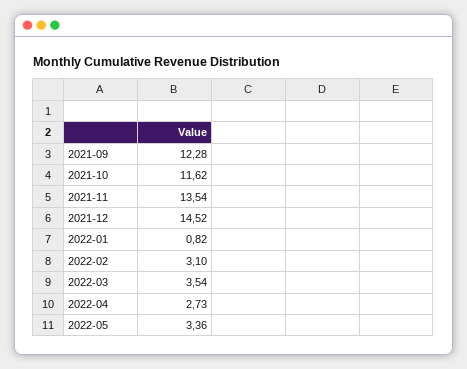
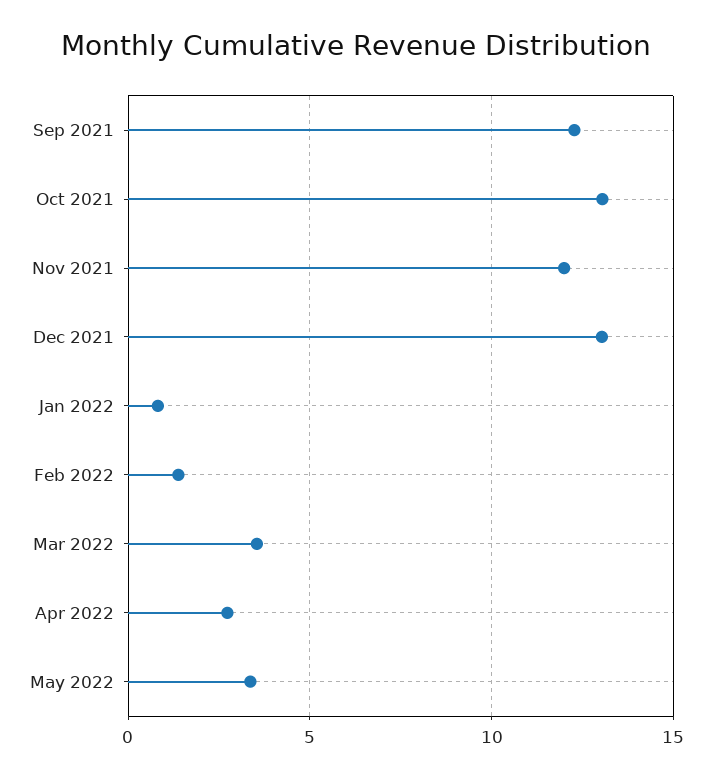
2021-10: 11.62 -> 13
2021-11: 13.54 -> 12
2021-12: 14.52 -> 13
2022-02: 3.1 -> 1.5

